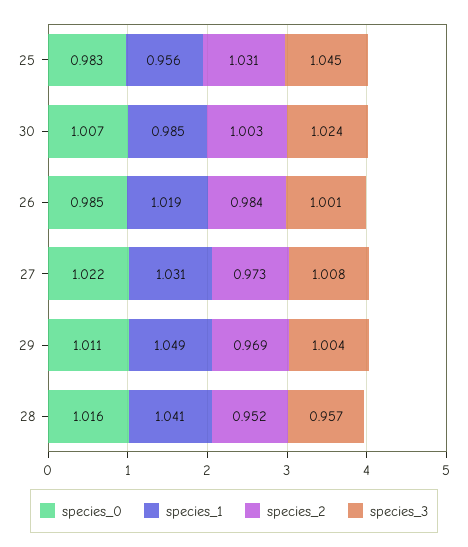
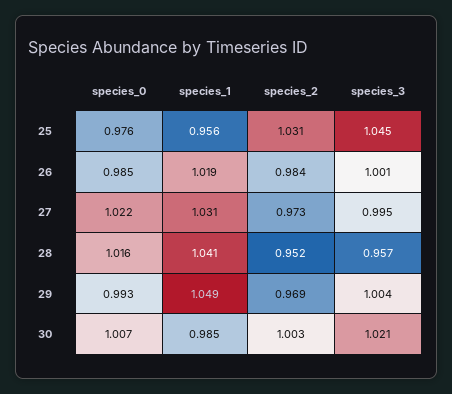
species_0, 25: 0.983 -> 0.976
species_3, 30: 1.024 -> 1.021
species_3, 27: 1.008 -> 0.995
species_0, 29: 1.011 -> 0.993

